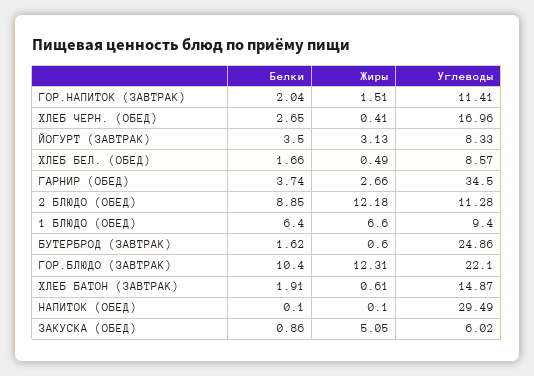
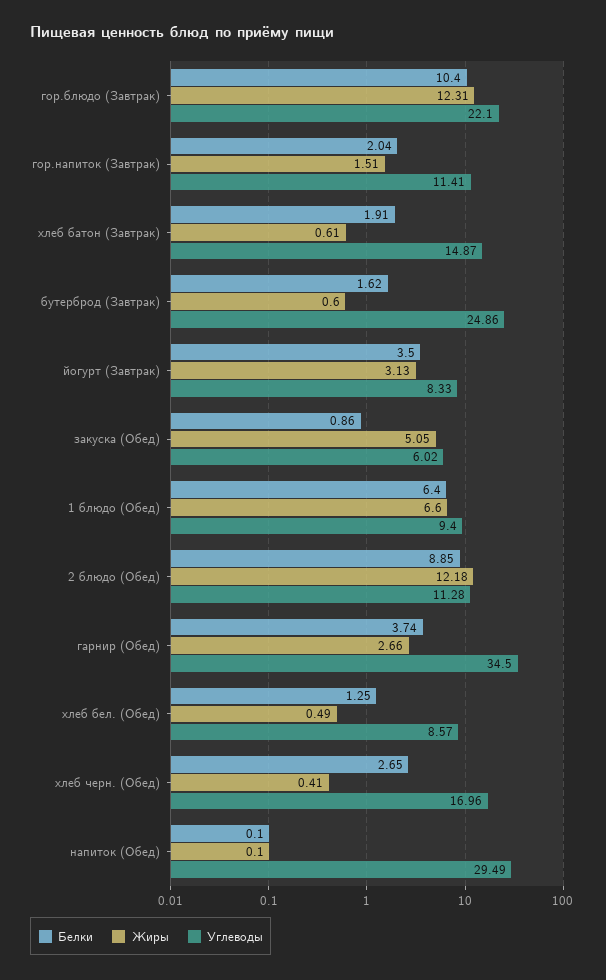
Белки, ХЛЕБ БЕЛ. (ОБЕД): 1.66 -> 1.25

